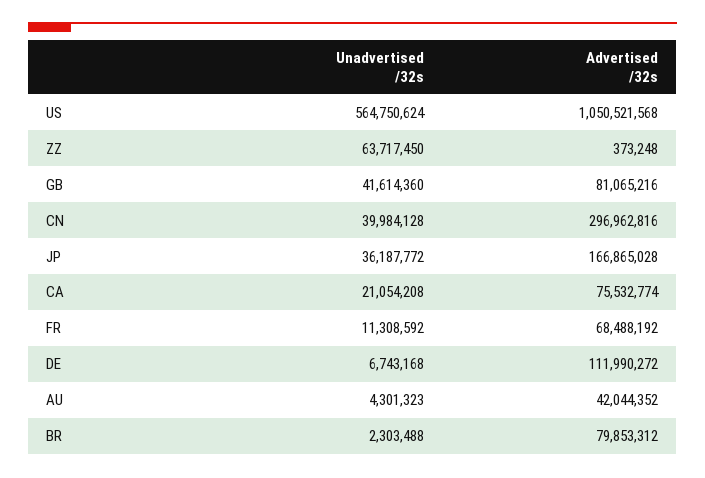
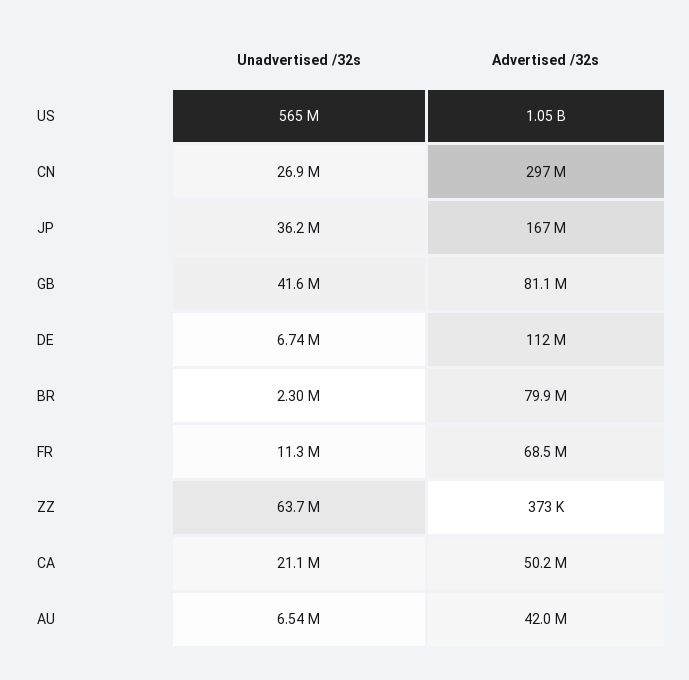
Unadvertised /32s, CN: 39984128 -> 26900000
Advertised /32s, CA: 75532774 -> 50200000
Unadvertised /32s, AU: 4301323 -> 6540000

